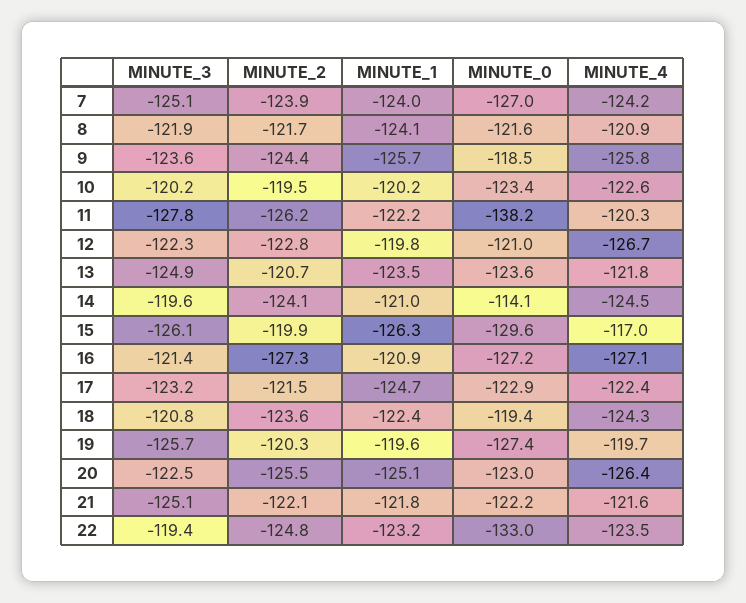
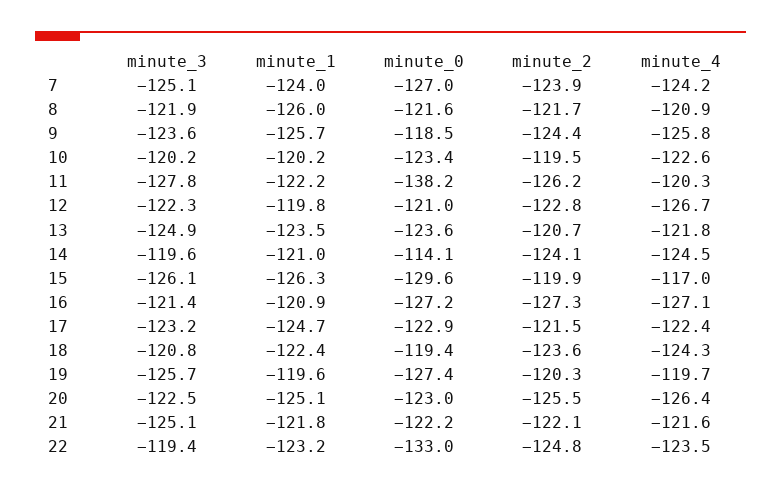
MINUTE_1, 8: -124.1 -> -126

